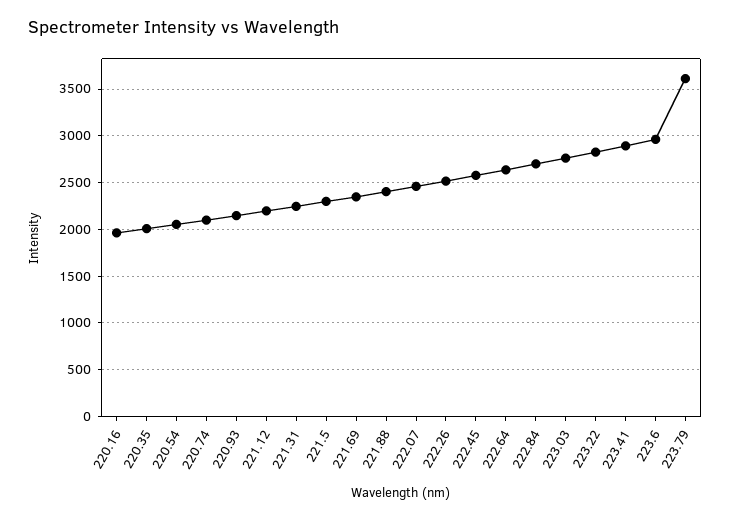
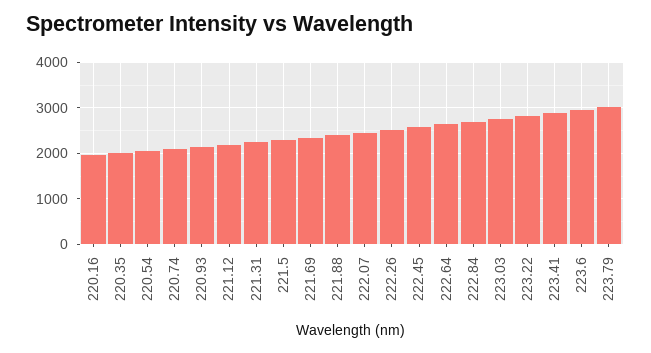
223.79: 3600 -> 3000

